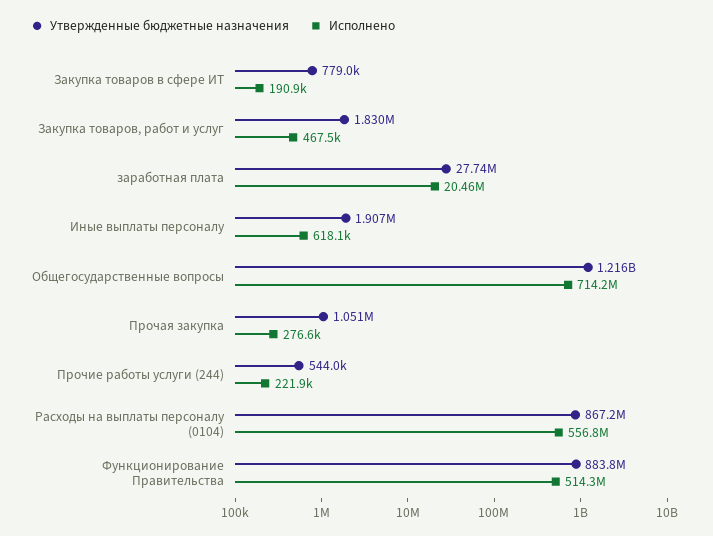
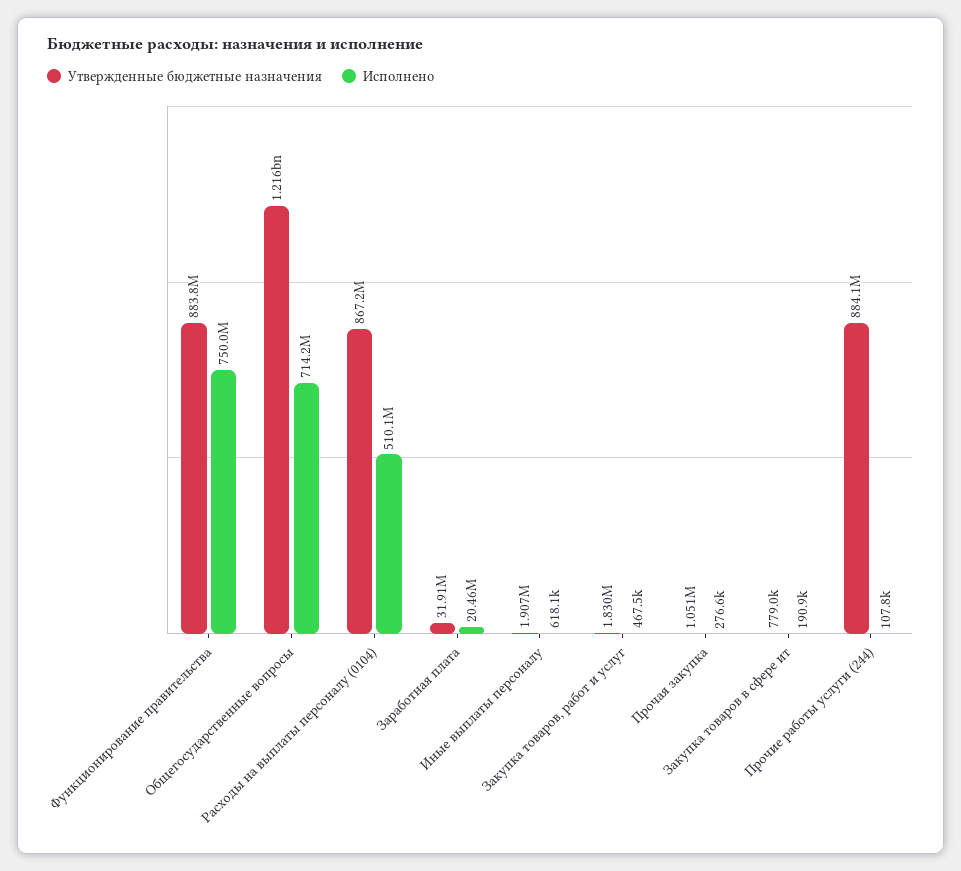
Утвержденные бюджетные назначения, заработная плата: 27740000 -> 31910000
Утвержденные бюджетные назначения, Прочие работы услуги (244): 544000 -> 884100000
Исполнено, Прочие работы услуги (244): 221900 -> 107800
Исполнено, Расходы на выплаты персоналу (0104): 556800000 -> 510100000
Исполнено, Функционирование Правительства: 514300000 -> 750000000

